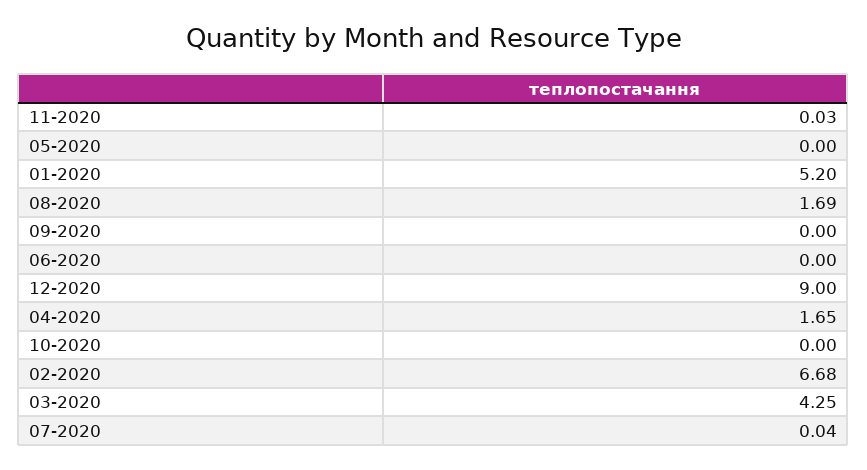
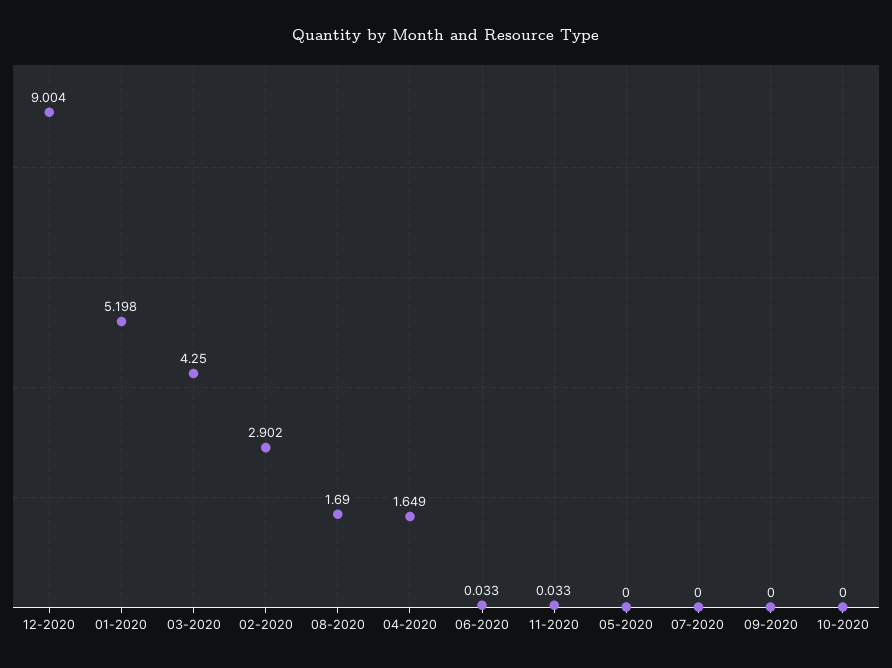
06-2020: 0 -> 0.033
02-2020: 6.68 -> 2.902
07-2020: 0.04 -> 0

